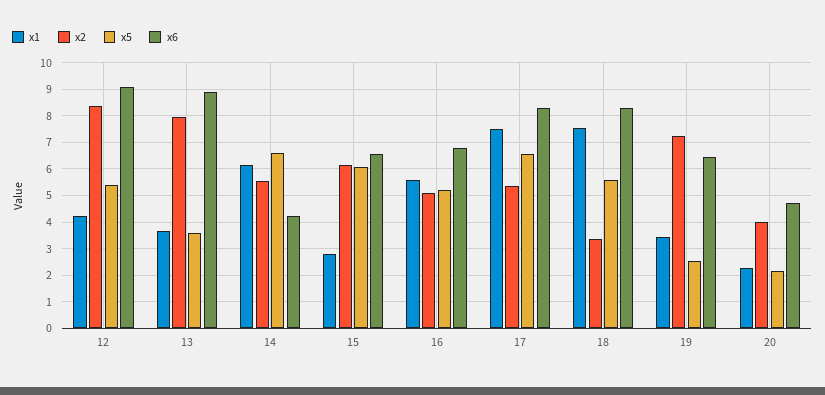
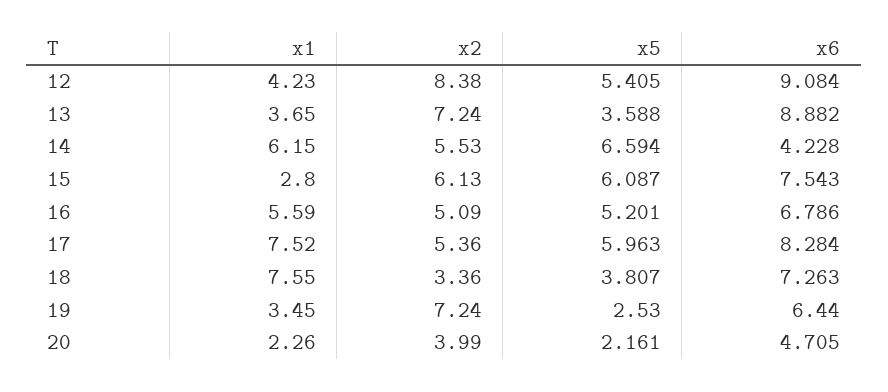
x2, 13: 8 -> 7.24
x6, 15: 6.5 -> 7.543
x5, 17: 6.5 -> 5.963
x5, 18: 5.5 -> 3.807
x6, 18: 8.25 -> 7.263

